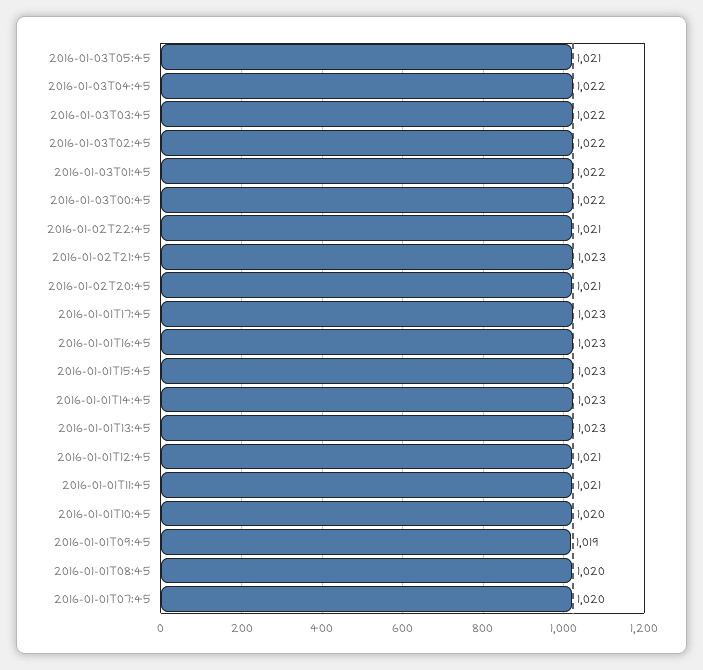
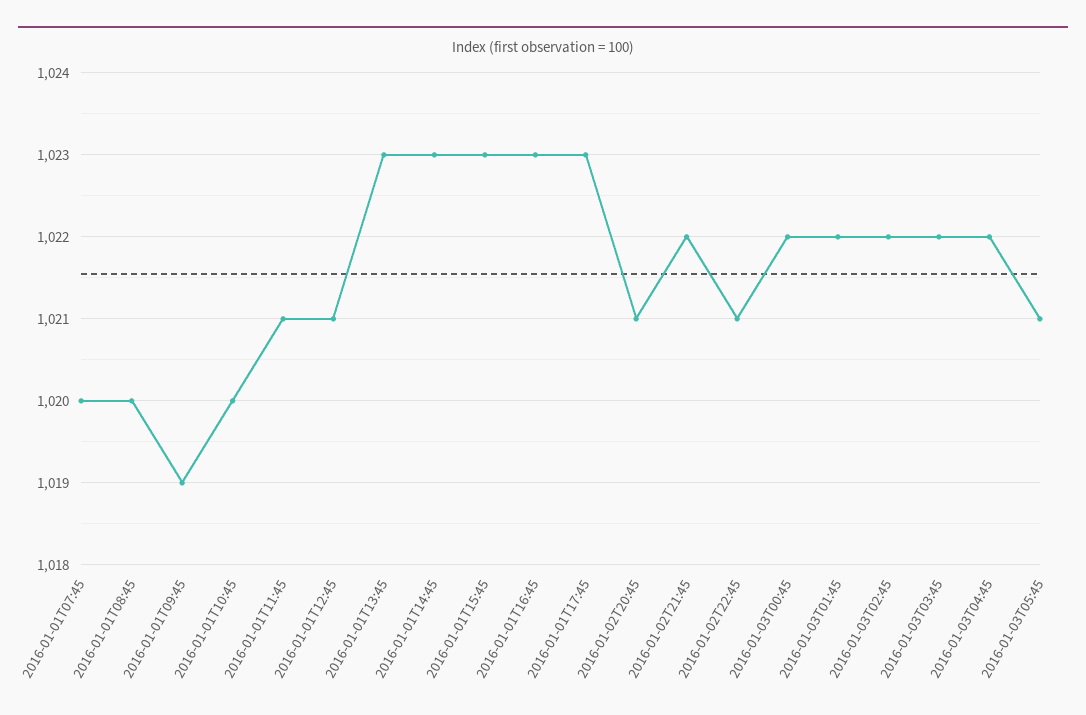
2016-01-02T21:45: 1023 -> 1022

